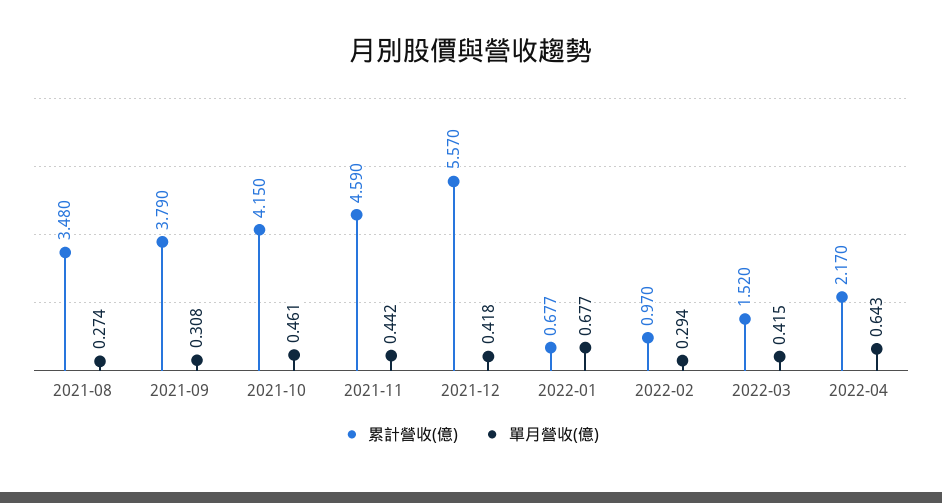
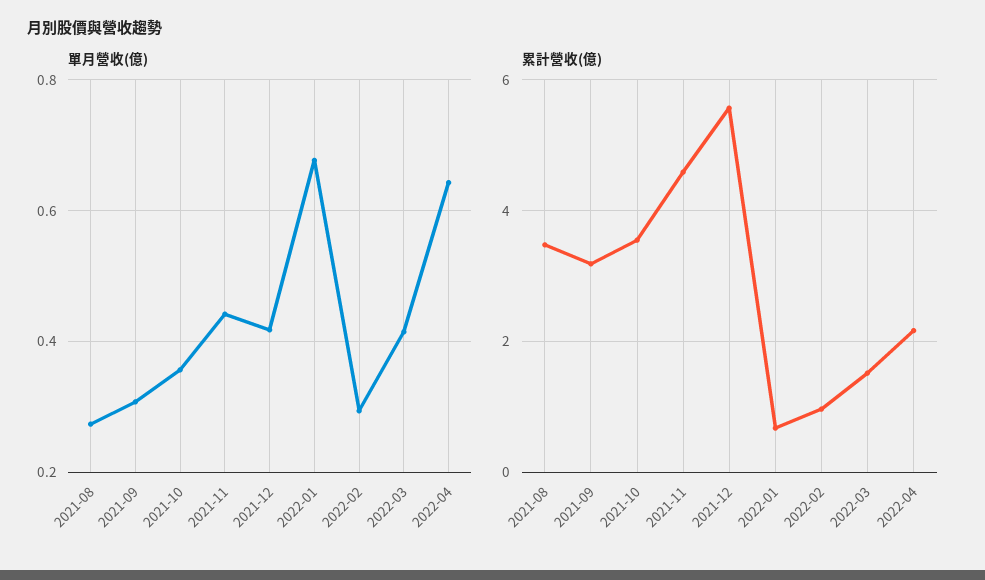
累計營收(億), 2021-09: 3.79 -> 3.2
累計營收(億), 2021-10: 4.15 -> 3.6
單月營收(億), 2021-10: 0.461 -> 0.36

